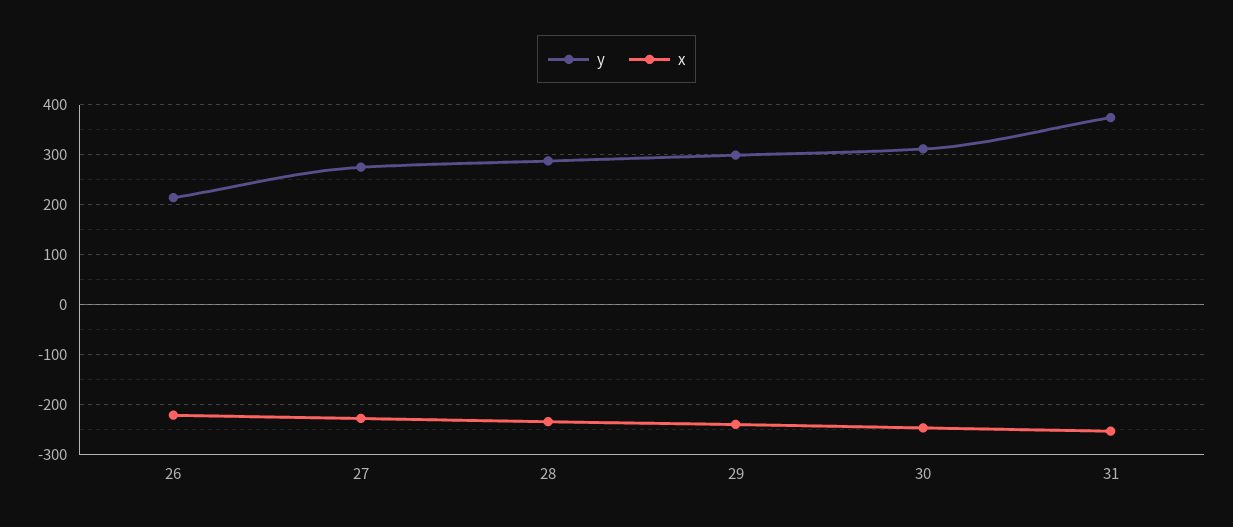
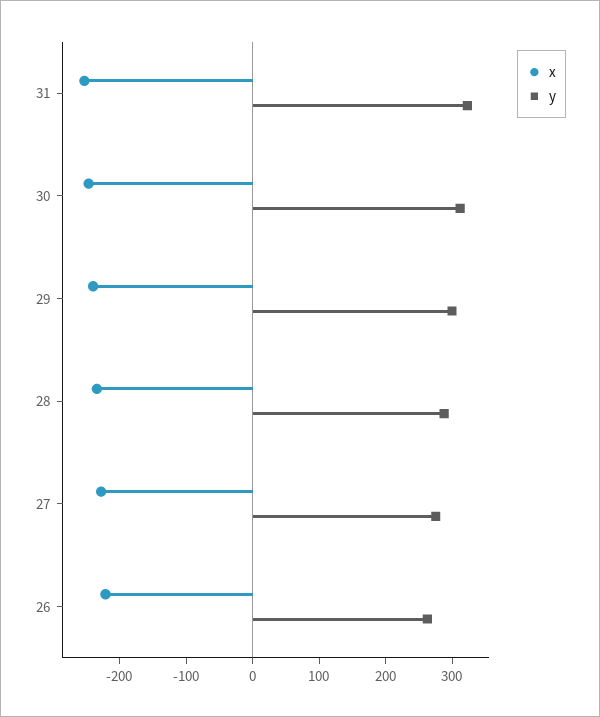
y, 26: 220 -> 260
y, 31: 380 -> 320

